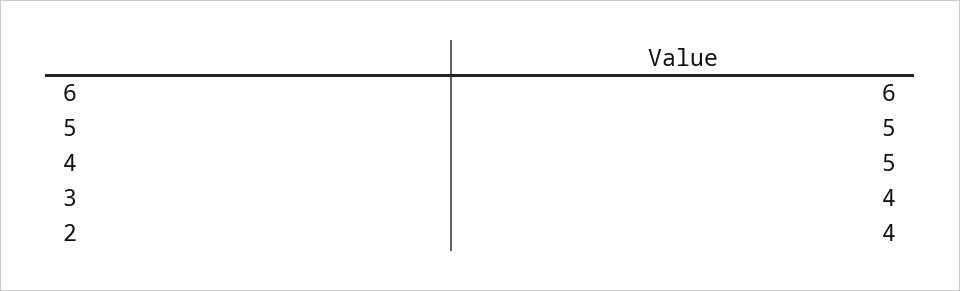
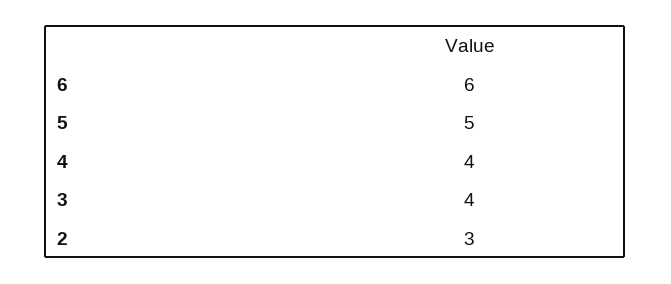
4: 5 -> 4
2: 4 -> 3

